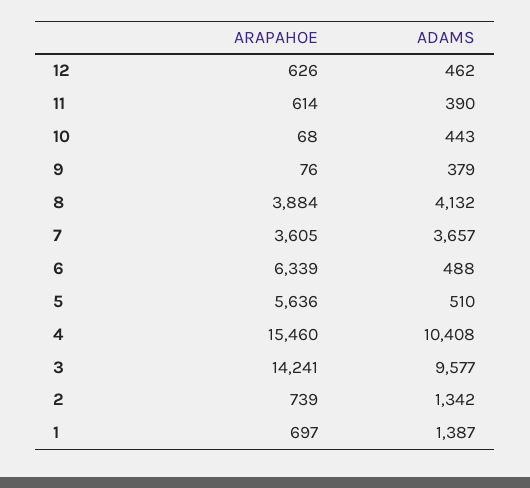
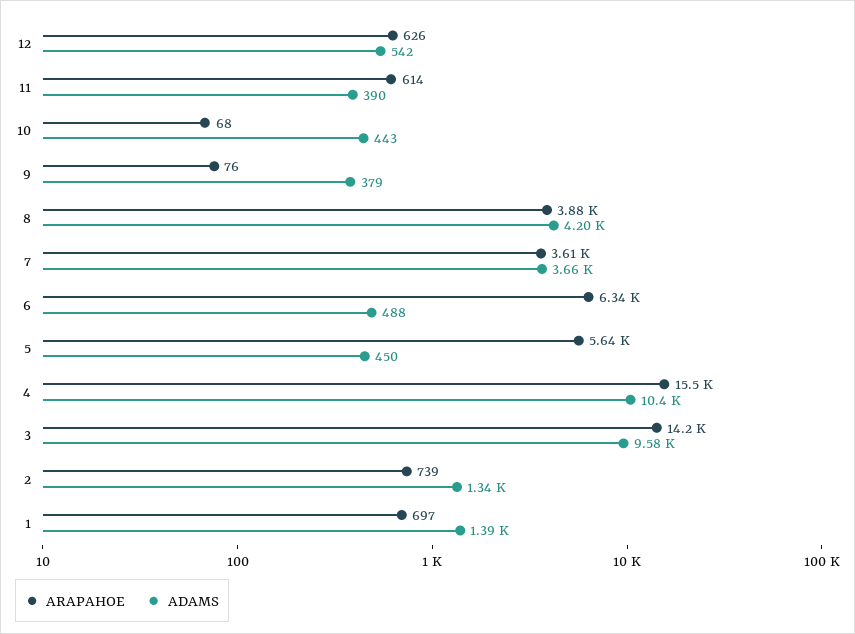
ADAMS, 12: 462 -> 542
ADAMS, 8: 4132 -> 4200
ADAMS, 5: 510 -> 450

